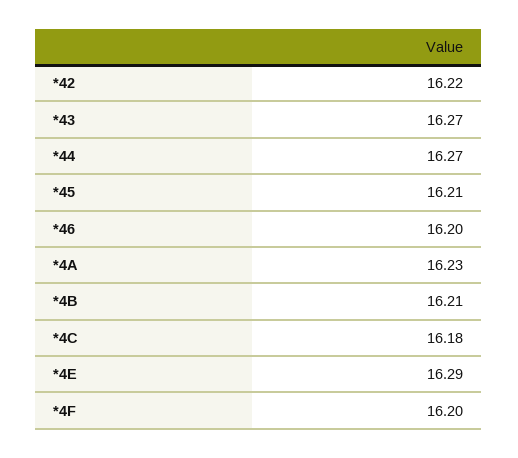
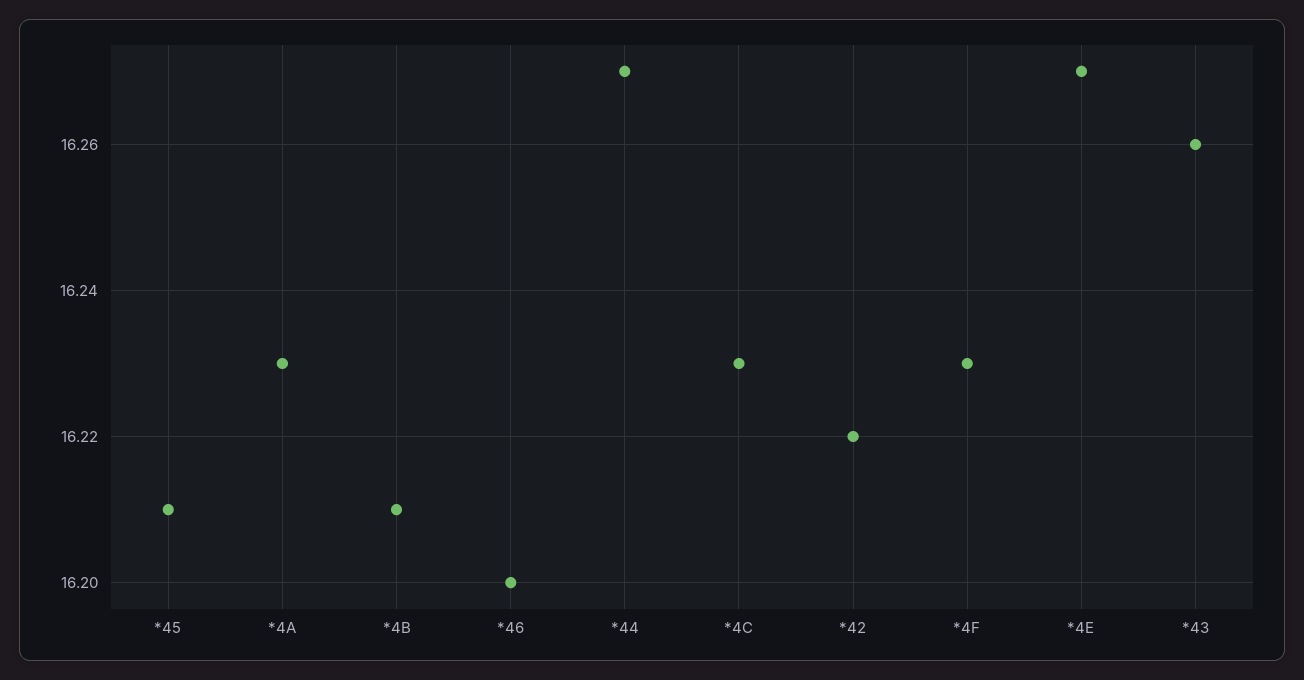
*43: 16.27 -> 16.26
*4C: 16.18 -> 16.23
*4E: 16.29 -> 16.27
*4F: 16.2 -> 16.23

